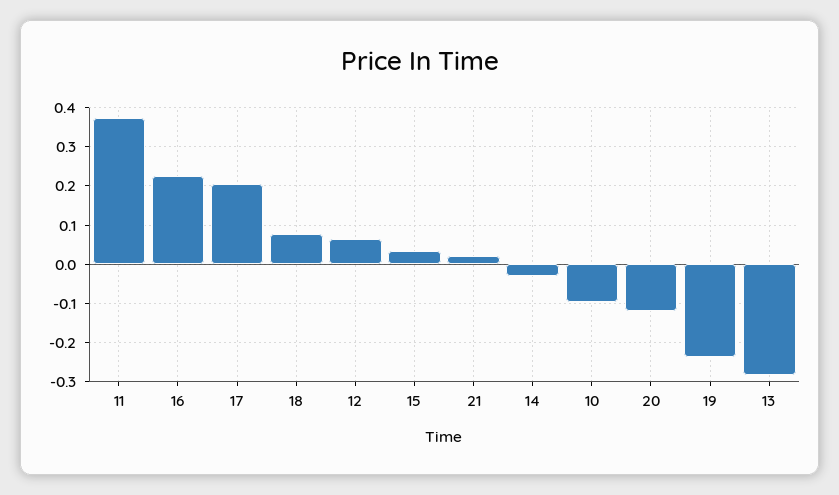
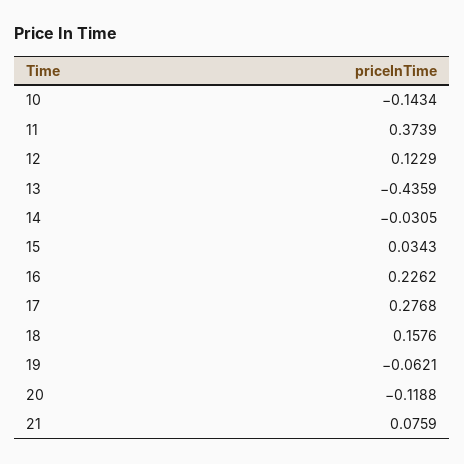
17: 0.2 -> 0.2768
18: 0.08 -> 0.1576
12: 0.06 -> 0.1229
21: 0.02 -> 0.0759
10: -0.1 -> -0.1434
19: -0.24 -> -0.0621
13: -0.28 -> -0.4359

